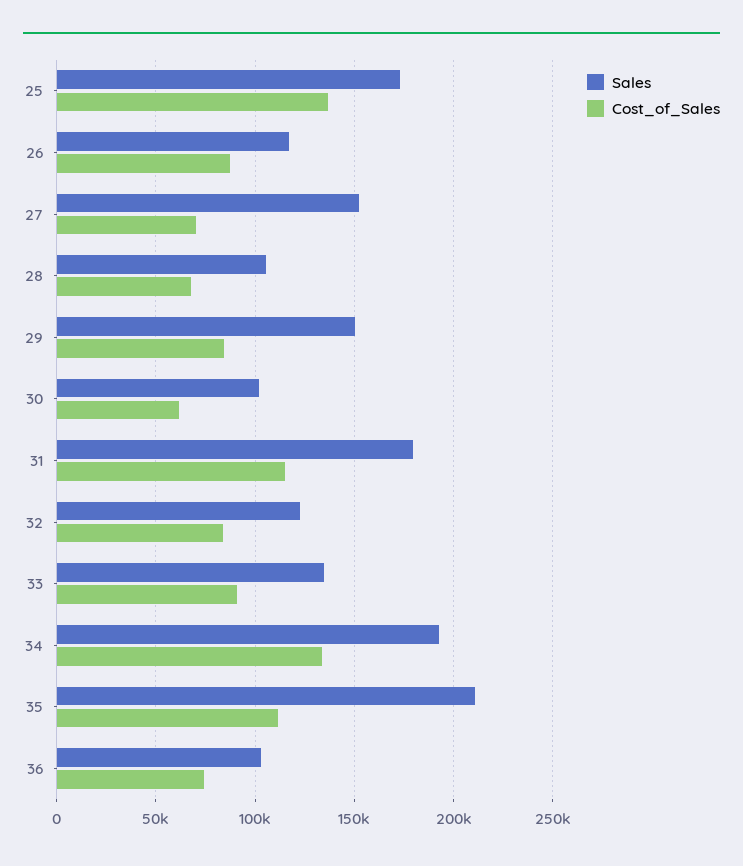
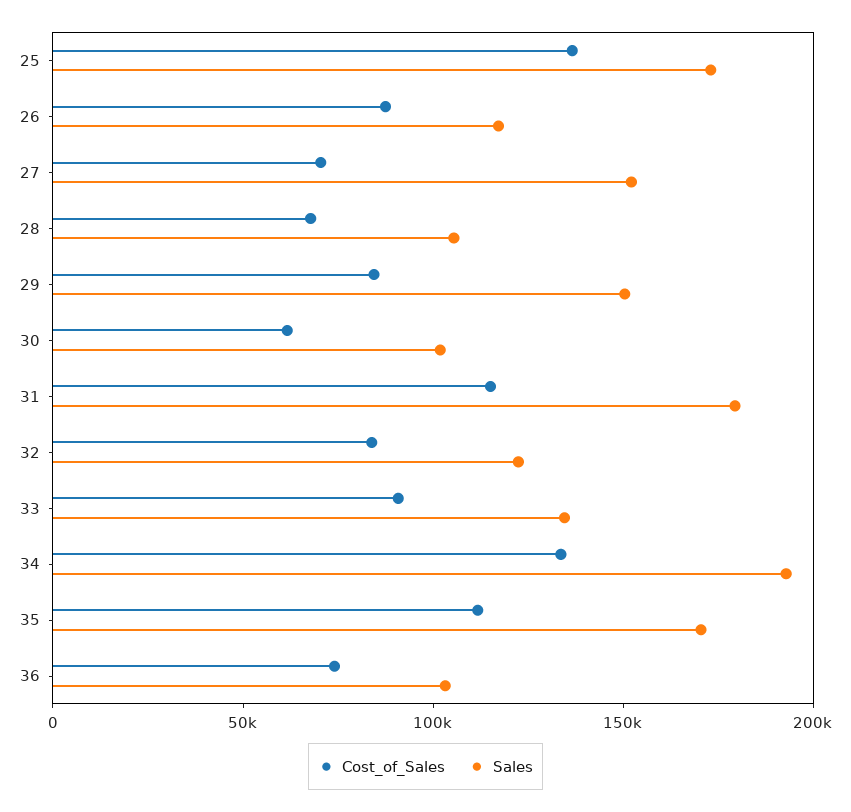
Sales, 35: 210000 -> 170000

